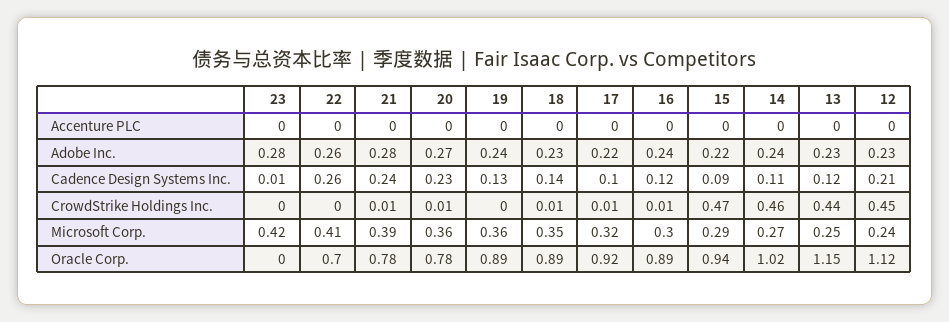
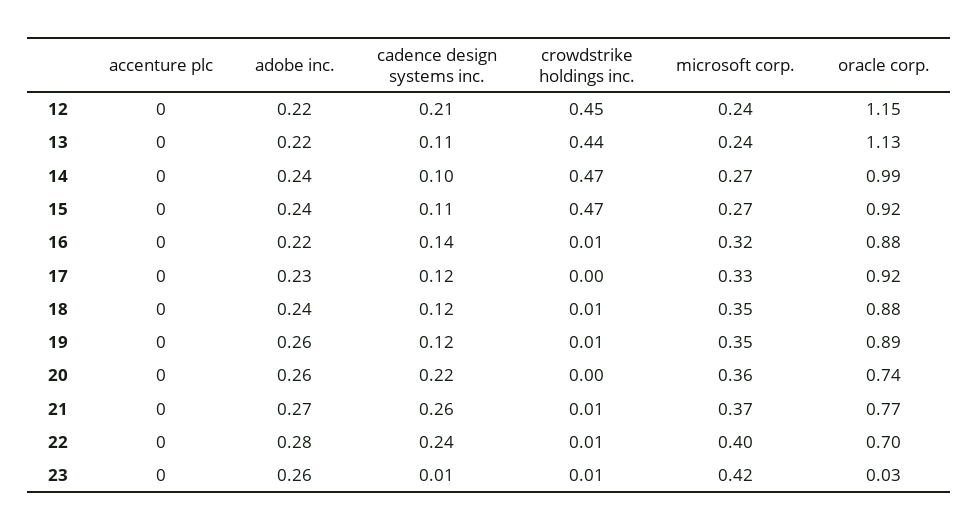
23, Adobe Inc.: 0.28 -> 0.26
22, Adobe Inc.: 0.26 -> 0.28
21, Adobe Inc.: 0.28 -> 0.27
20, Adobe Inc.: 0.27 -> 0.26
19, Adobe Inc.: 0.24 -> 0.26
18, Adobe Inc.: 0.23 -> 0.24
17, Adobe Inc.: 0.22 -> 0.23
16, Adobe Inc.: 0.24 -> 0.22
15, Adobe Inc.: 0.22 -> 0.24
13, Adobe Inc.: 0.23 -> 0.22
12, Adobe Inc.: 0.23 -> 0.22
22, Cadence Design Systems Inc.: 0.26 -> 0.24
21, Cadence Design Systems Inc.: 0.24 -> 0.26
20, Cadence Design Systems Inc.: 0.23 -> 0.22
19, Cadence Design Systems Inc.: 0.13 -> 0.12
18, Cadence Design Systems Inc.: 0.14 -> 0.12
17, Cadence Design Systems Inc.: 0.1 -> 0.12
16, Cadence Design Systems Inc.: 0.12 -> 0.14
15, Cadence Design Systems Inc.: 0.09 -> 0.11
14, Cadence Design Systems Inc.: 0.11 -> 0.1
13, Cadence Design Systems Inc.: 0.12 -> 0.11
23, CrowdStrike Holdings Inc.: 0 -> 0.01
22, CrowdStrike Holdings Inc.: 0 -> 0.01
20, CrowdStrike Holdings Inc.: 0.01 -> 0
19, CrowdStrike Holdings Inc.: 0 -> 0.01
17, CrowdStrike Holdings Inc.: 0.01 -> 0
14, CrowdStrike Holdings Inc.: 0.46 -> 0.47
22, Microsoft Corp.: 0.41 -> 0.4
21, Microsoft Corp.: 0.39 -> 0.37
19, Microsoft Corp.: 0.36 -> 0.35
17, Microsoft Corp.: 0.32 -> 0.33
16, Microsoft Corp.: 0.3 -> 0.32
15, Microsoft Corp.: 0.29 -> 0.27
13, Microsoft Corp.: 0.25 -> 0.24
23, Oracle Corp.: 0 -> 0.03
21, Oracle Corp.: 0.78 -> 0.77
20, Oracle Corp.: 0.78 -> 0.74
18, Oracle Corp.: 0.89 -> 0.88
16, Oracle Corp.: 0.89 -> 0.88
15, Oracle Corp.: 0.94 -> 0.92
14, Oracle Corp.: 1.02 -> 0.99
13, Oracle Corp.: 1.15 -> 1.13
12, Oracle Corp.: 1.12 -> 1.15

